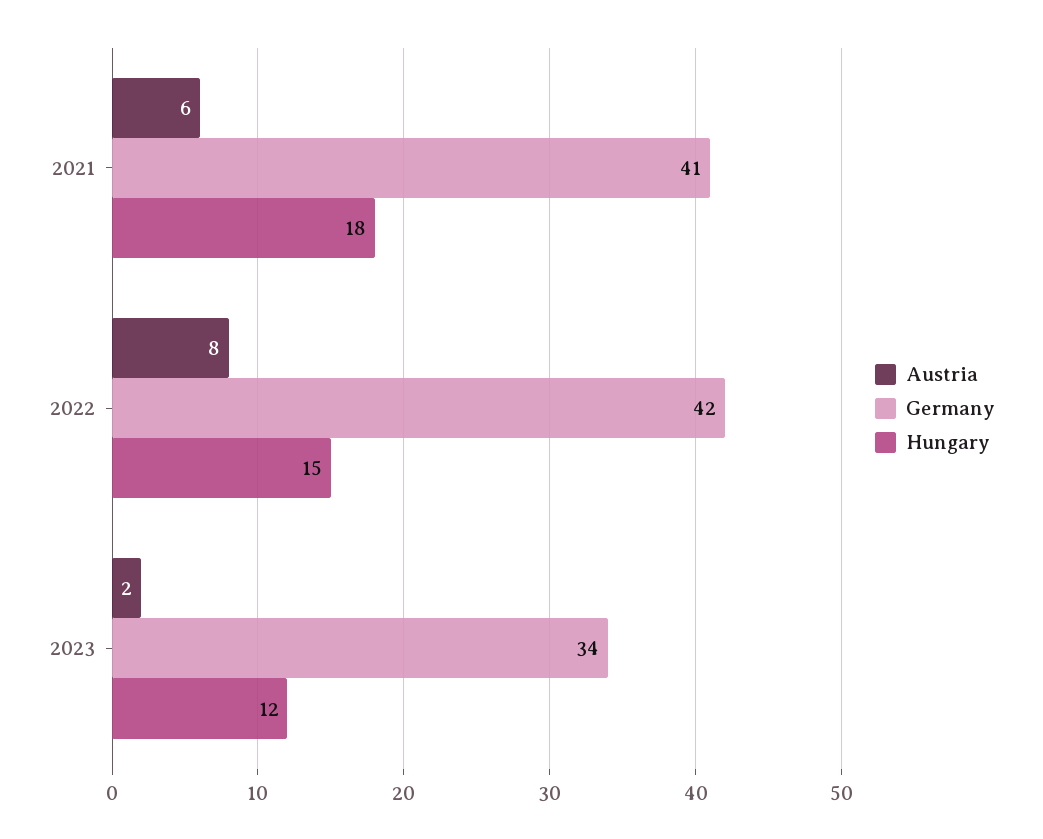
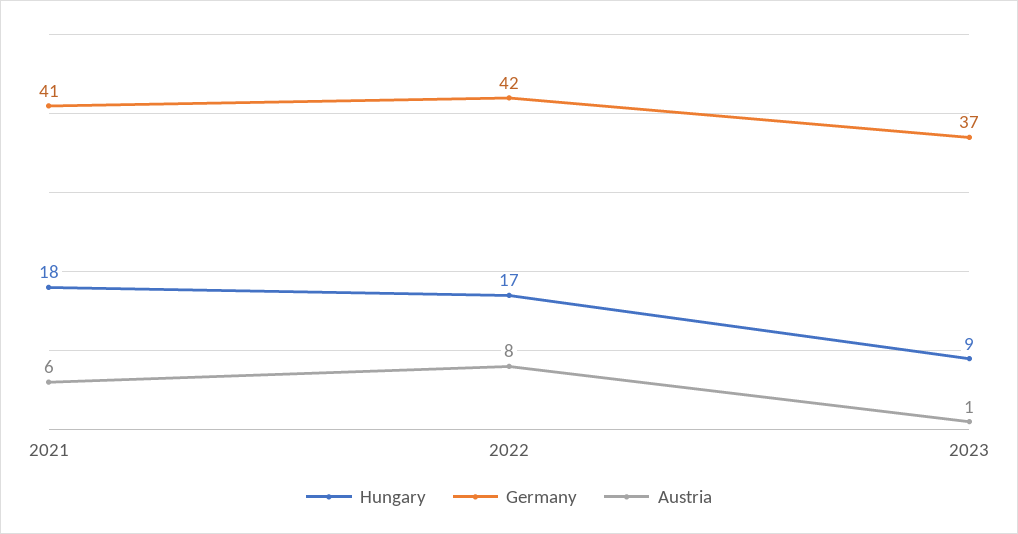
Hungary, 2022: 15 -> 17
Austria, 2023: 2 -> 1
Germany, 2023: 34 -> 37
Hungary, 2023: 12 -> 9

